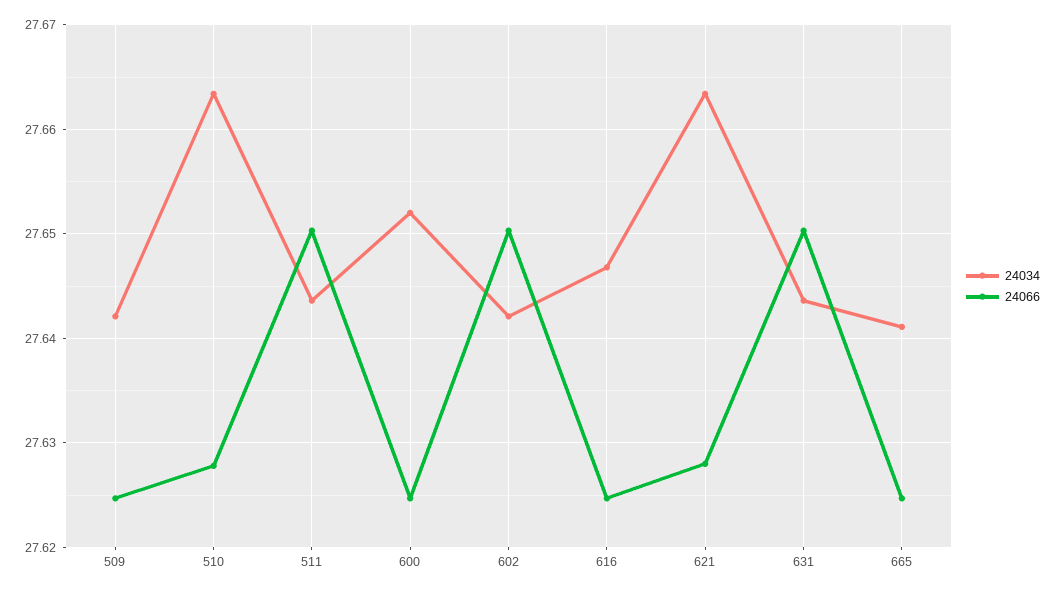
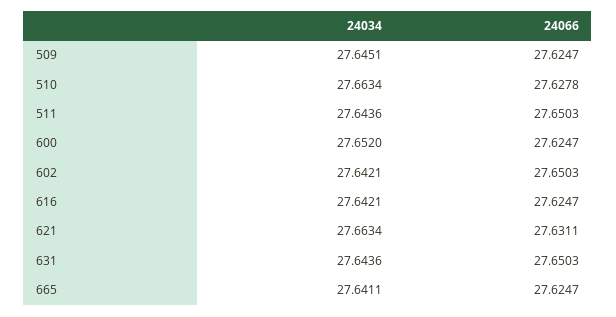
24034, 509: 27.642 -> 27.6451
24034, 616: 27.647 -> 27.6421
24066, 621: 27.628 -> 27.6311

